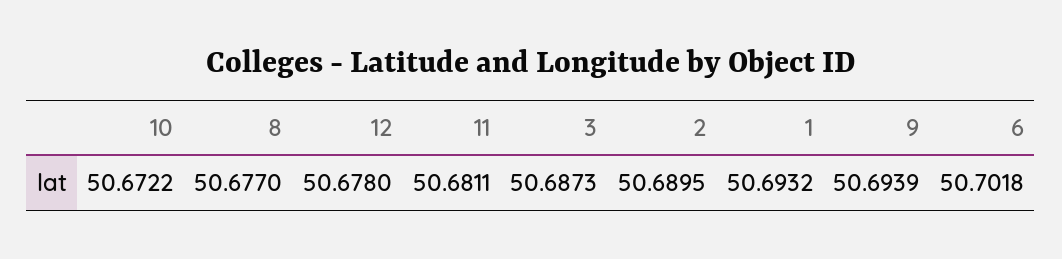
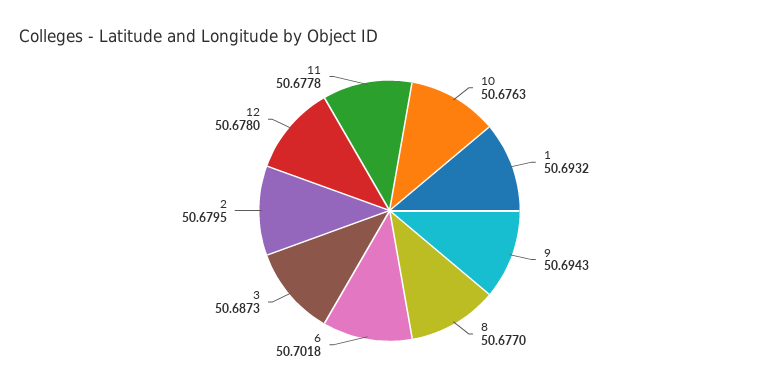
10: 50.6722 -> 50.6763
11: 50.6811 -> 50.6778
2: 50.6895 -> 50.6795
9: 50.6939 -> 50.6943

